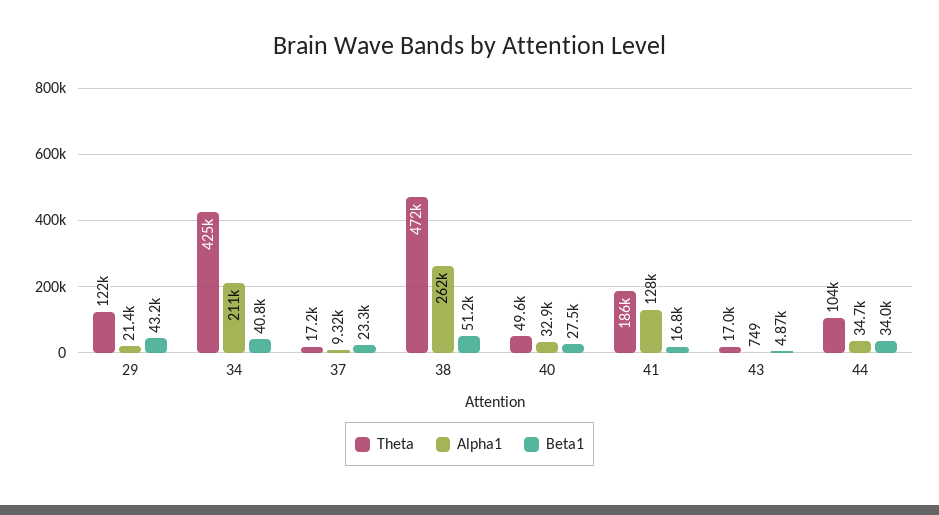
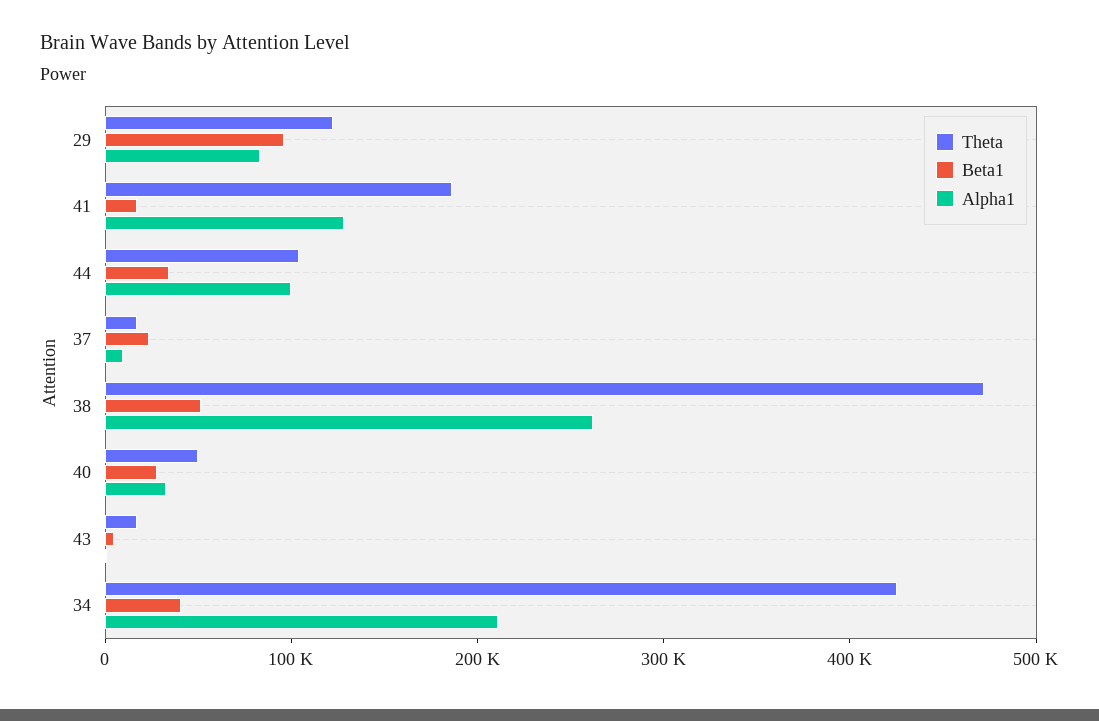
Alpha1, 29: 21400 -> 80000
Beta1, 29: 43200 -> 100000
Alpha1, 44: 34700 -> 100000

